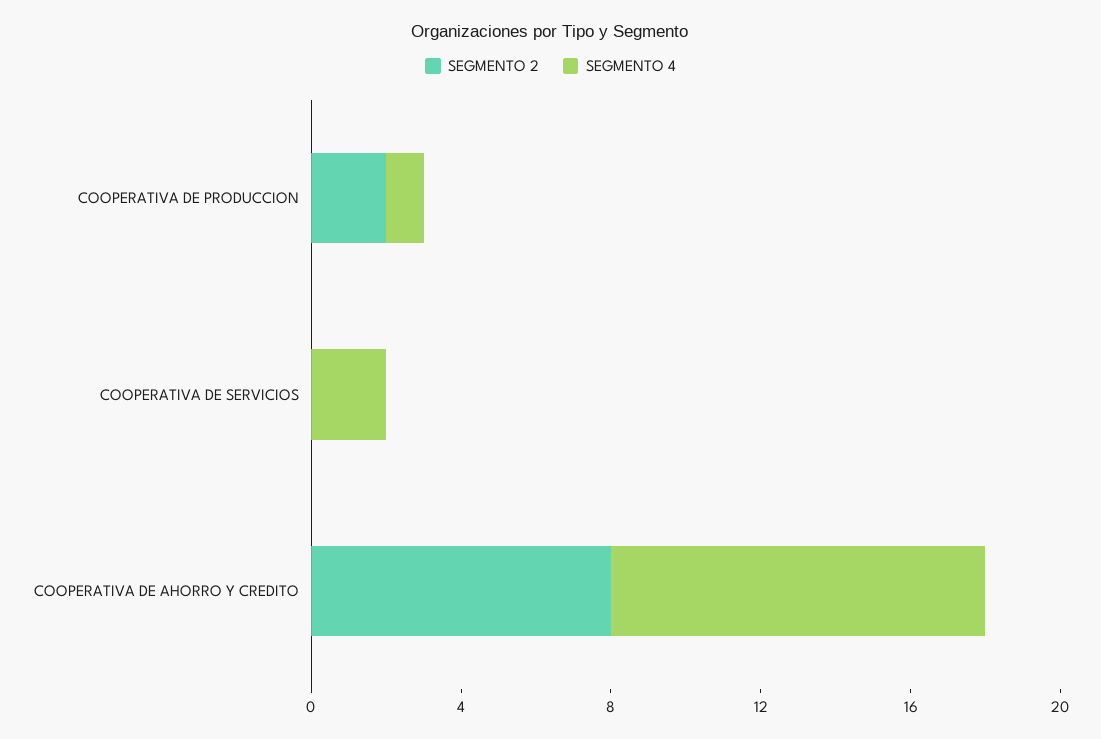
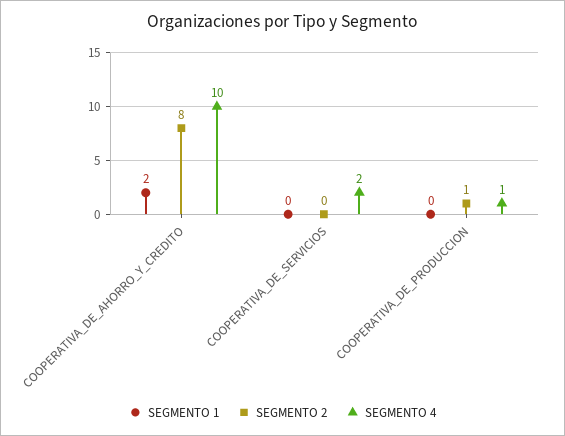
SEGMENTO 2, COOPERATIVA DE PRODUCCION: 2 -> 1
SEGMENTO 1, COOPERATIVA DE AHORRO Y CREDITO: none -> 2
SEGMENTO 1, COOPERATIVA DE SERVICIOS: none -> 0
SEGMENTO 1, COOPERATIVA DE PRODUCCION: none -> 0

